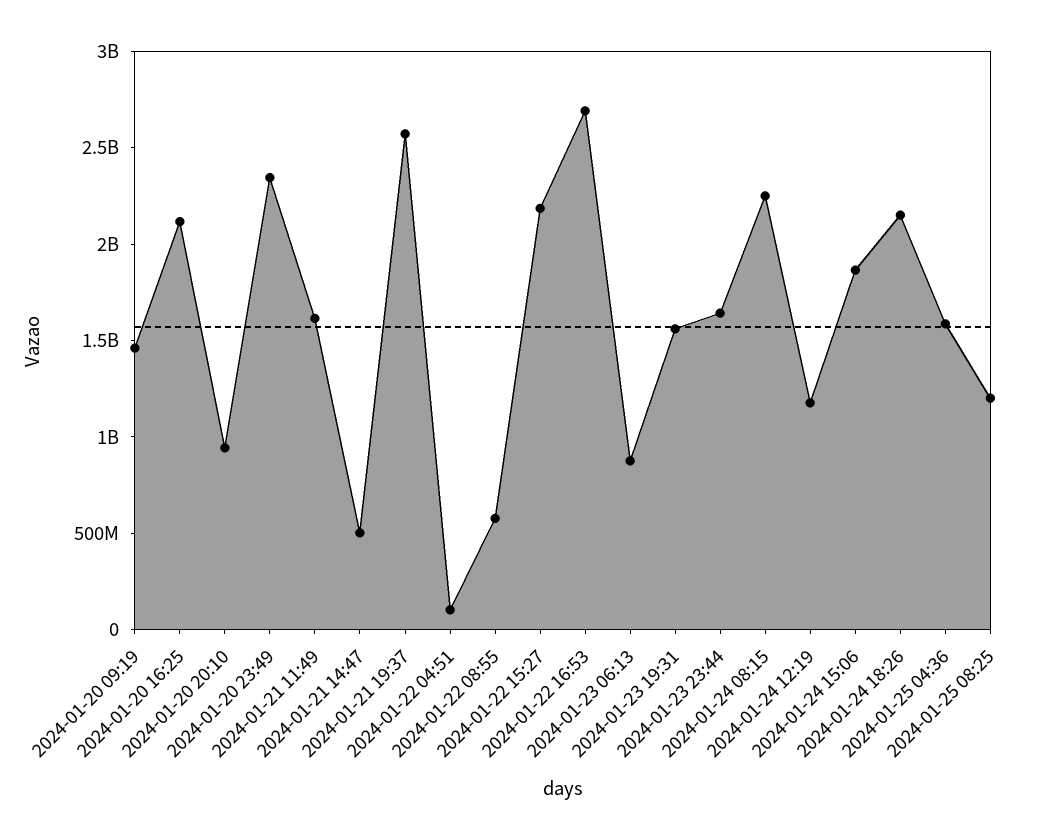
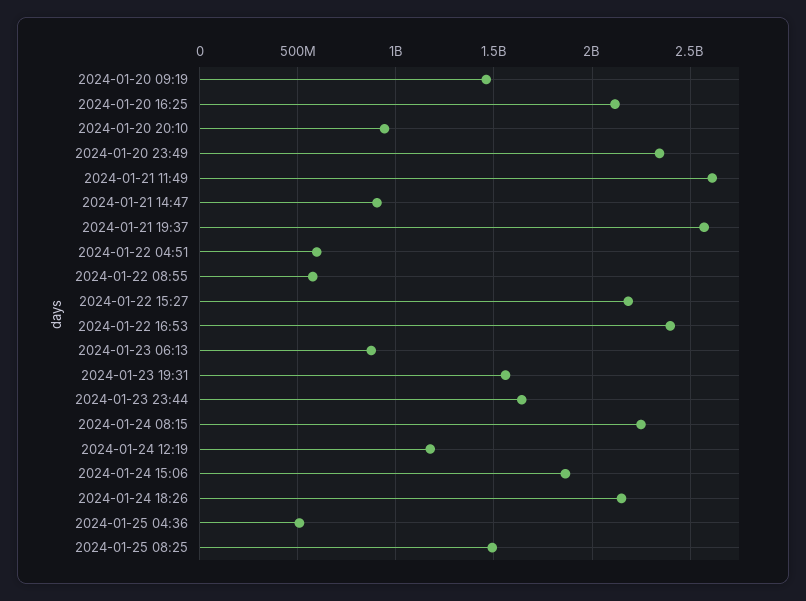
2024-01-21 11:49: 1600000000 -> 2600000000
2024-01-21 14:47: 500000000 -> 900000000
2024-01-22 04:51: 100000000 -> 600000000
2024-01-22 16:53: 2700000000 -> 2400000000
2024-01-25 04:36: 1600000000 -> 500000000
2024-01-25 08:25: 1200000000 -> 1500000000

